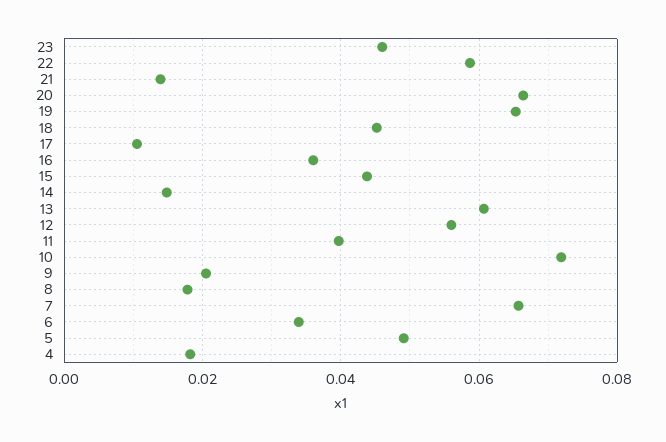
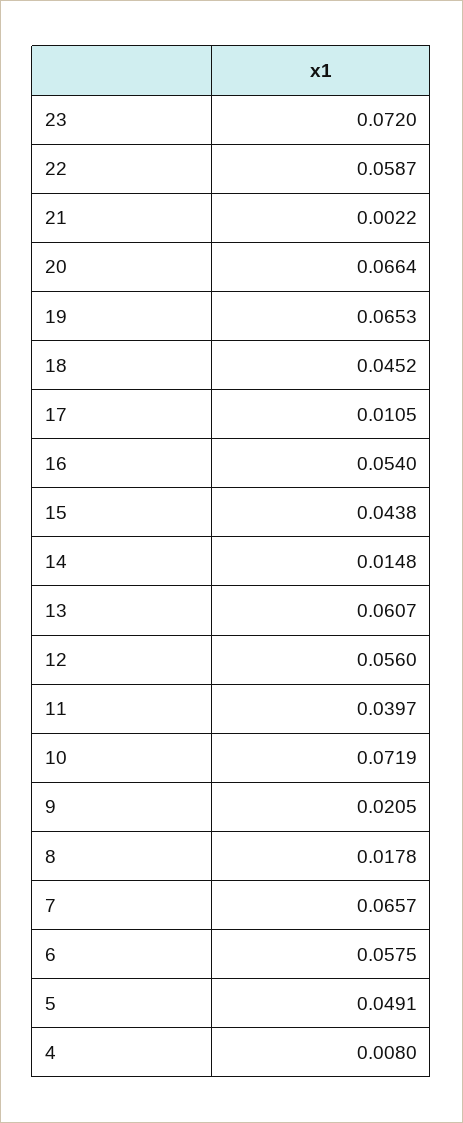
23: 0.046 -> 0.072
21: 0.014 -> 0.0022
16: 0.036 -> 0.054
6: 0.034 -> 0.0575
4: 0.018 -> 0.008

